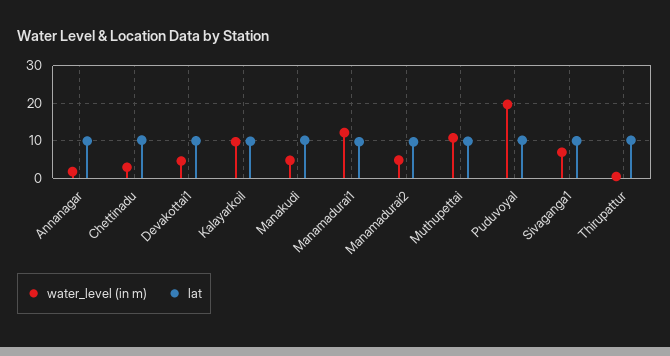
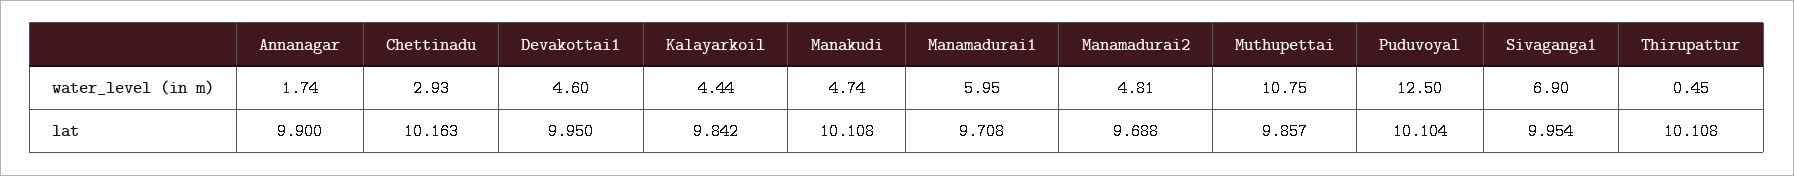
water_level (in m), Kalayarkoil: 10 -> 4.44
water_level (in m), Manamadurai1: 12 -> 5.95
water_level (in m), Puduvoyal: 20 -> 12.5

